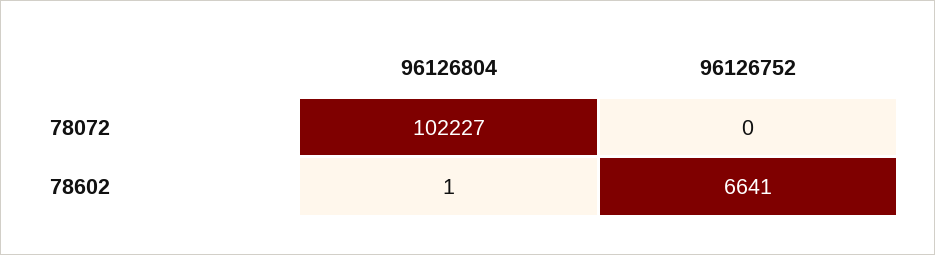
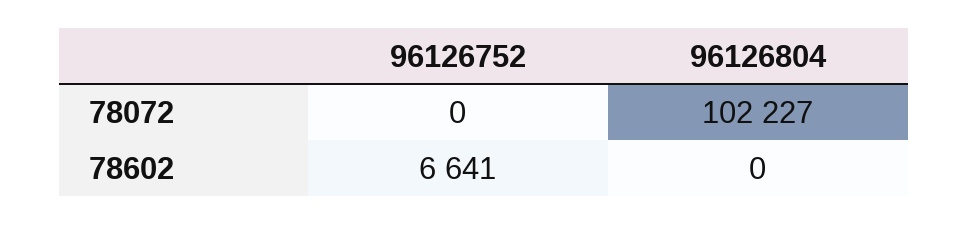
96126804, 78602: 1 -> 0

